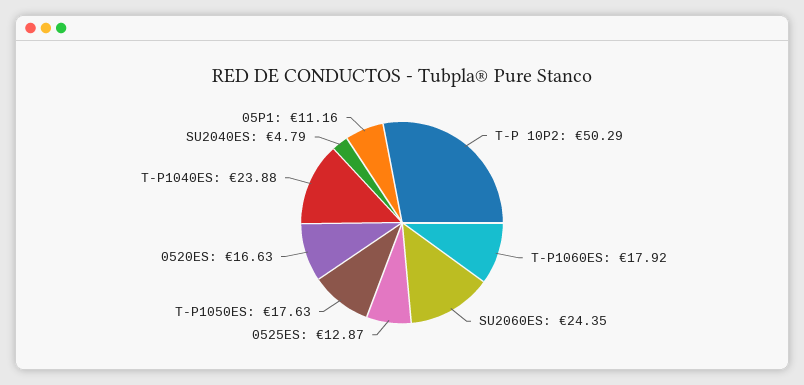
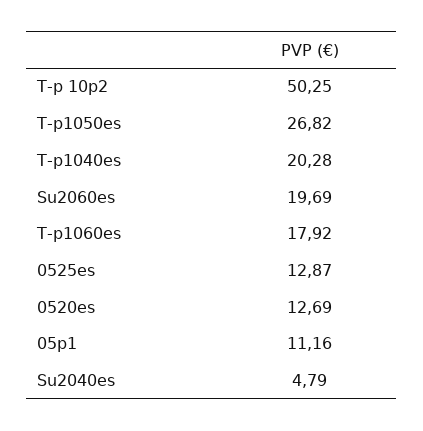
T-P 10P2: 50.29 -> 50.25
SU2060ES: 24.35 -> 19.69
T-P1050ES: 17.63 -> 26.82
0520ES: 16.63 -> 12.69
T-P1040ES: 23.88 -> 20.28

